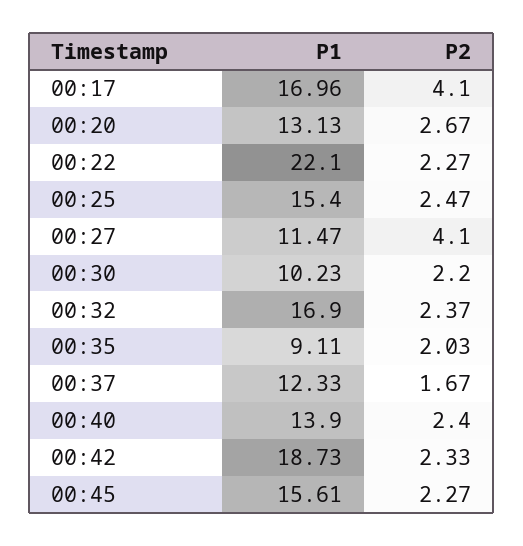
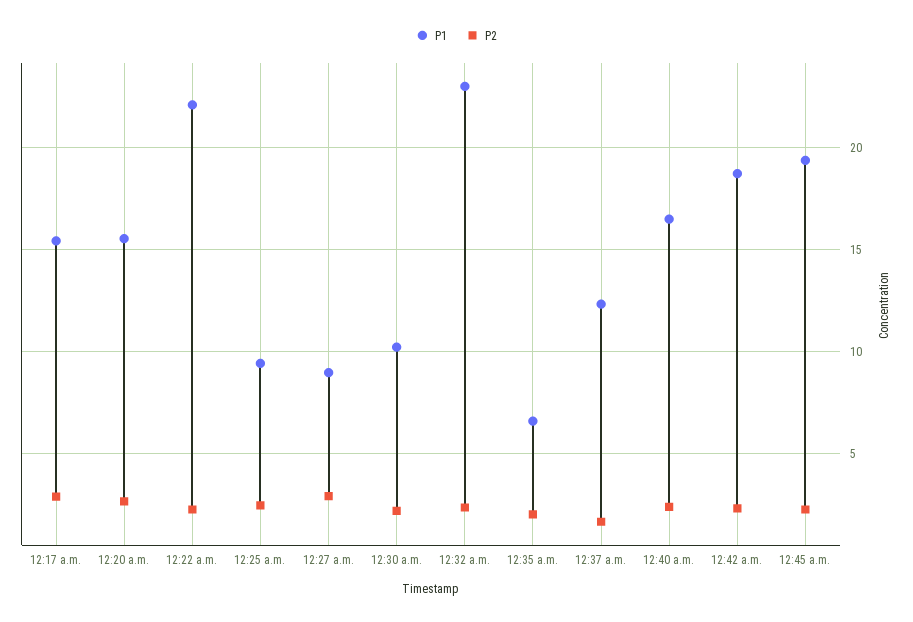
P1, 00:17: 16.96 -> 15.5
P2, 00:17: 4.1 -> 3
P1, 00:20: 13.13 -> 15.5
P1, 00:25: 15.4 -> 9.5
P1, 00:27: 11.47 -> 9
P2, 00:27: 4.1 -> 3
P1, 00:32: 16.9 -> 23
P1, 00:35: 9.11 -> 6.5
P1, 00:40: 13.9 -> 16.5
P1, 00:45: 15.61 -> 19.5

